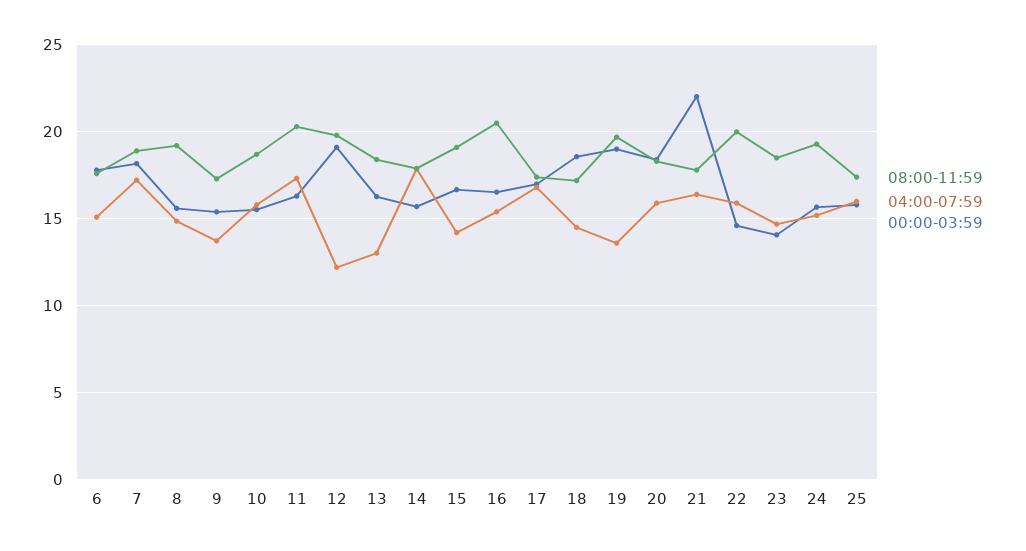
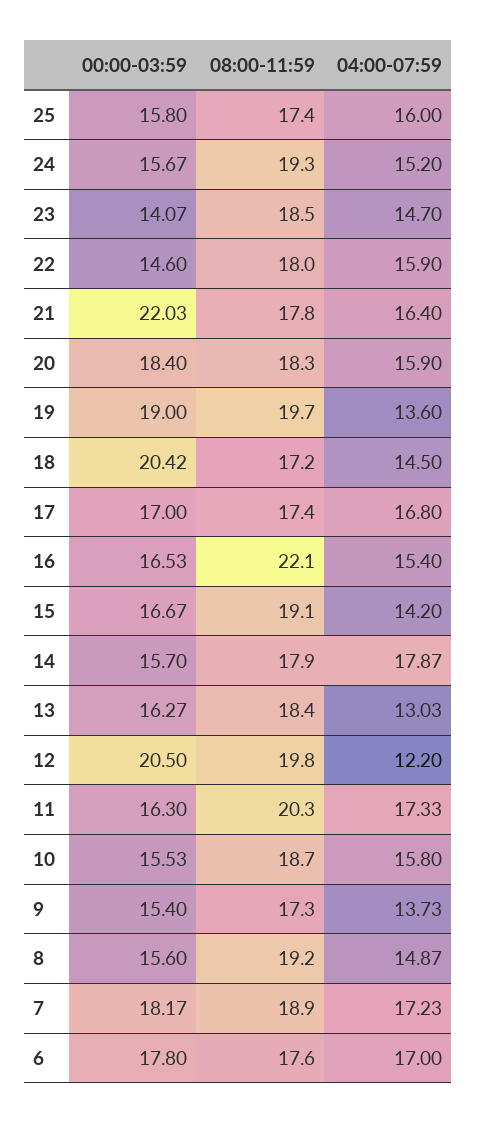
04:00-07:59, 6: 15 -> 17
00:00-03:59, 12: 19 -> 20.5
08:00-11:59, 16: 20.5 -> 22.1
00:00-03:59, 18: 18.5 -> 20.42
08:00-11:59, 22: 20 -> 18

